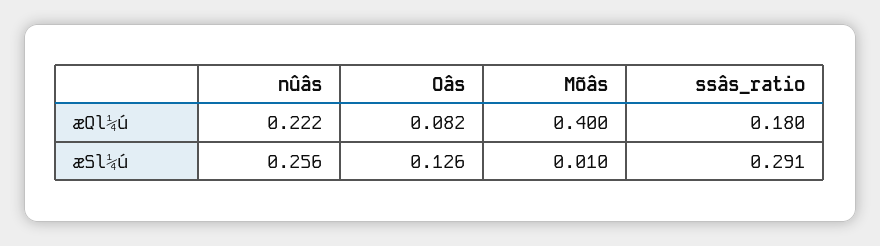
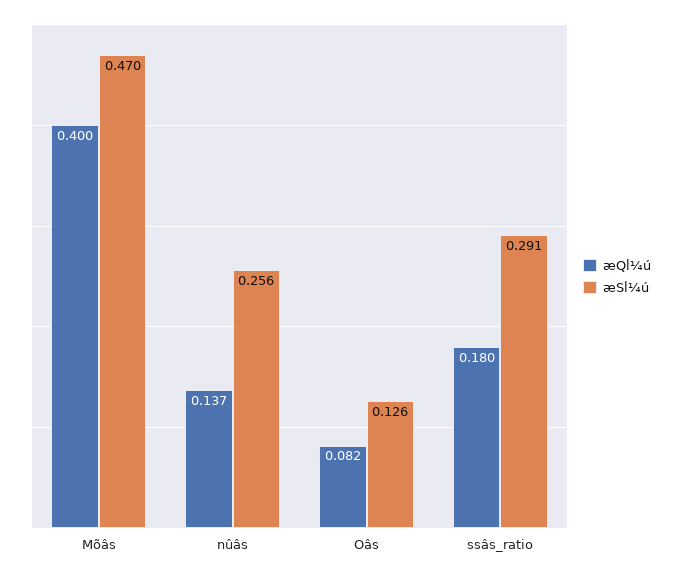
æQl¼ú, nûâs: 0.222 -> 0.137
æSl¼ú, Mõâs: 0.01 -> 0.47

